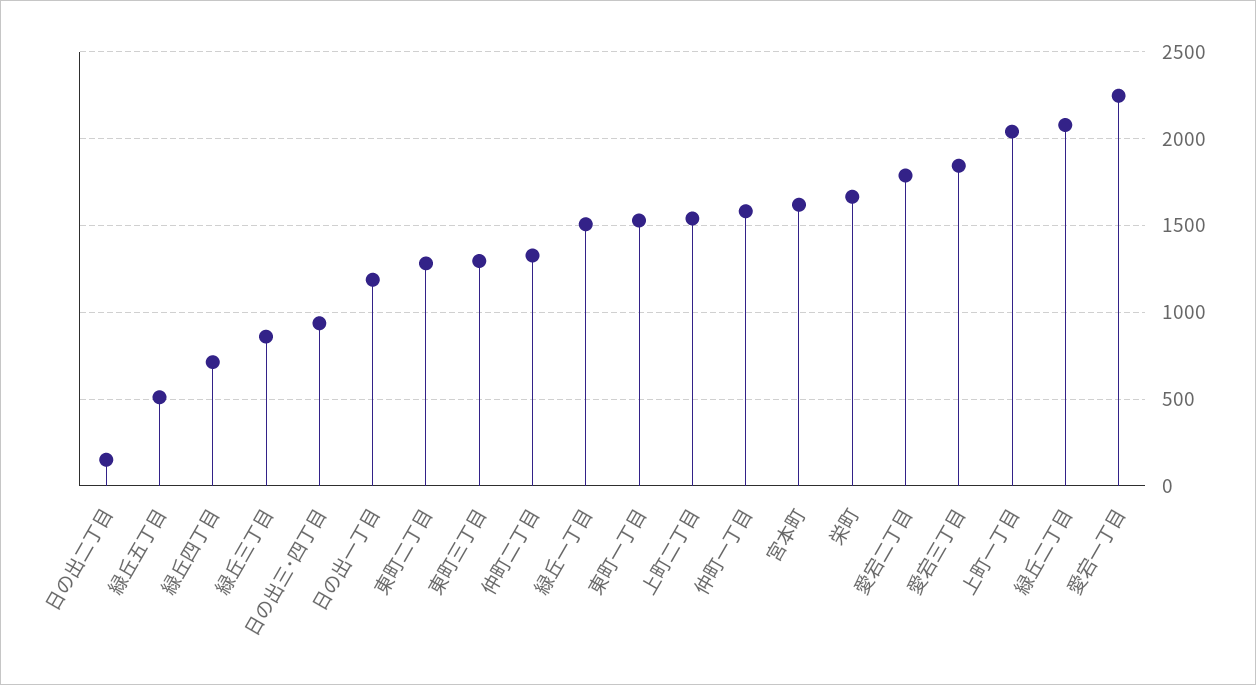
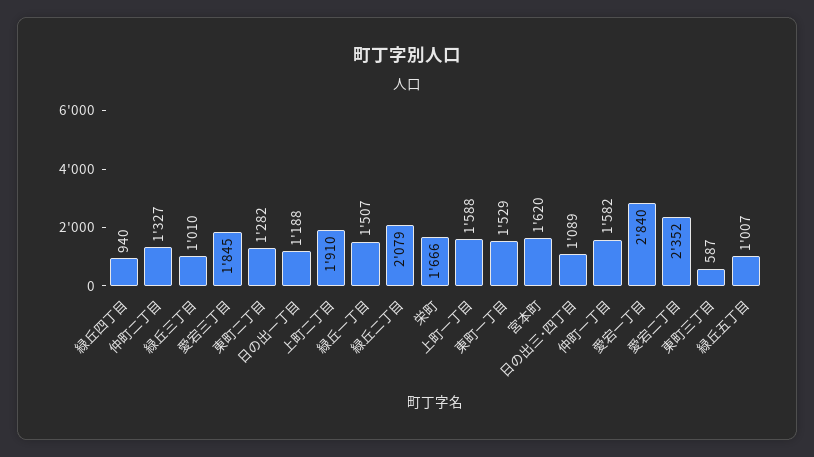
日の出二丁目: 150 -> none
緑丘五丁目: 500 -> 1007
緑丘四丁目: 700 -> 940
緑丘三丁目: 850 -> 1010
日の出三･四丁目: 950 -> 1089
東町三丁目: 1300 -> 587
上町二丁目: 1550 -> 1910
愛宕二丁目: 1800 -> 2352
上町一丁目: 2050 -> 1588
愛宕一丁目: 2250 -> 2840

